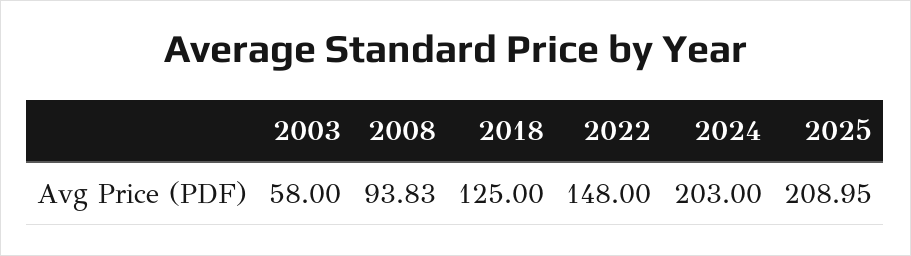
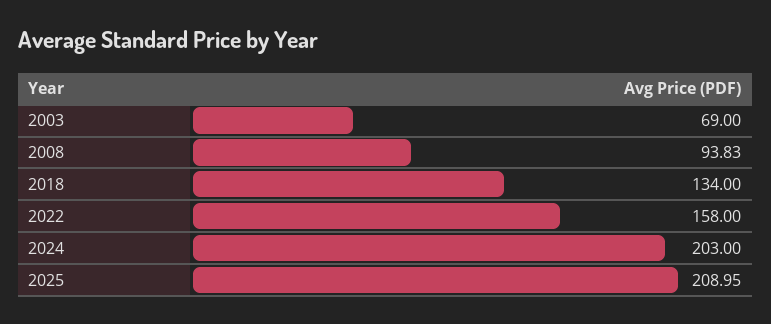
2003: 58 -> 69
2018: 125 -> 134
2022: 148 -> 158

